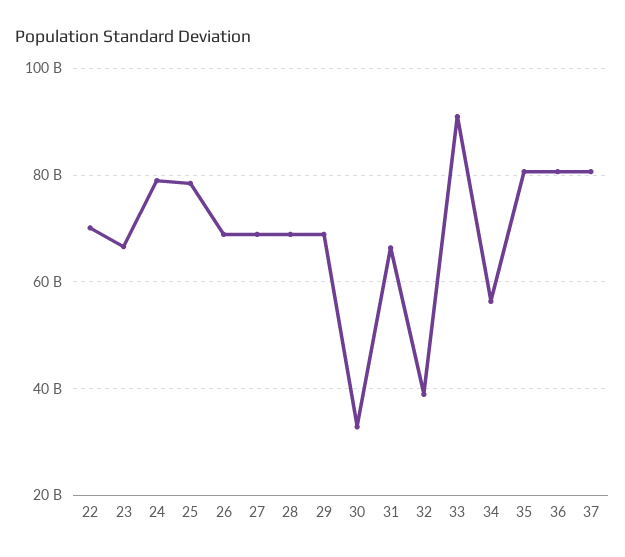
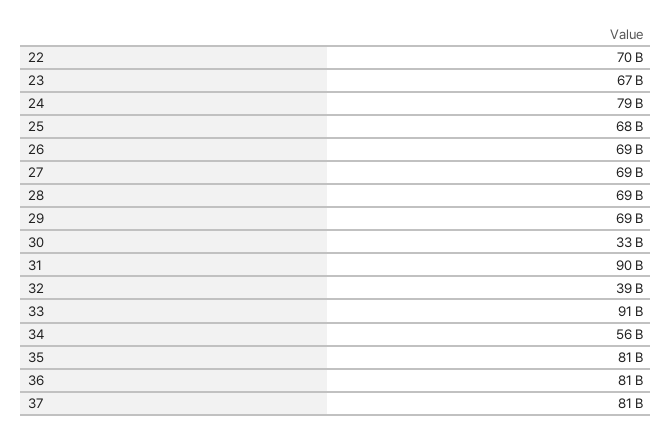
25: 78000000000 -> 68000000000
31: 66000000000 -> 90000000000

